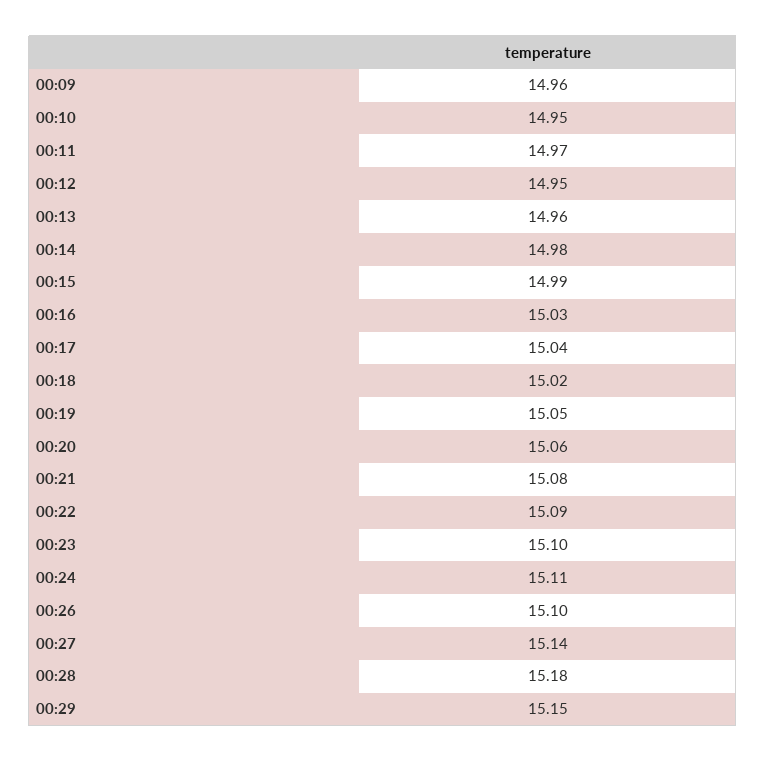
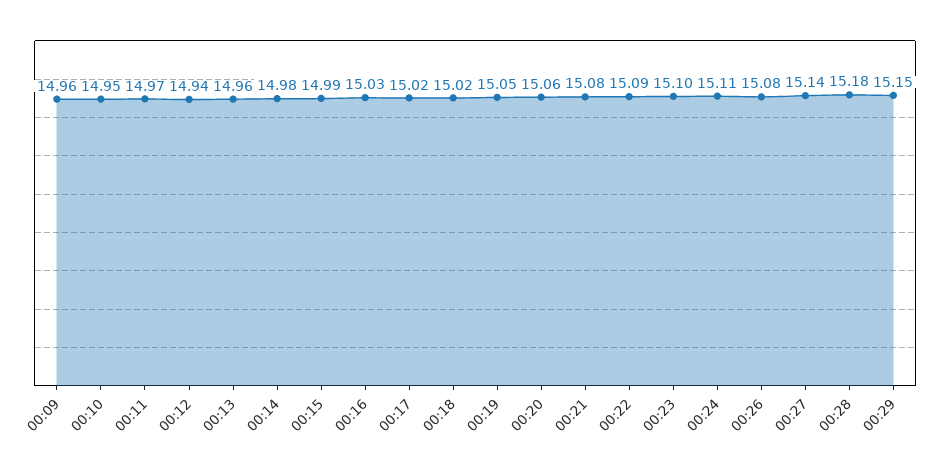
00:12: 14.95 -> 14.94
00:17: 15.04 -> 15.02
00:26: 15.1 -> 15.08

